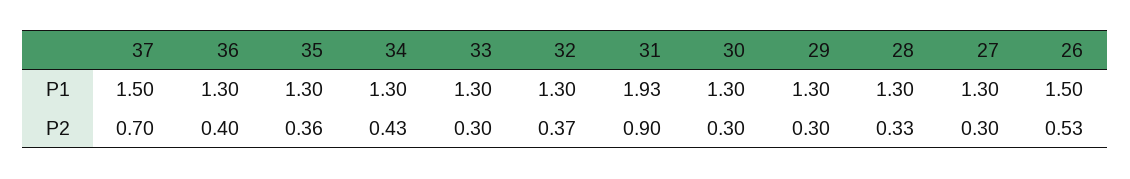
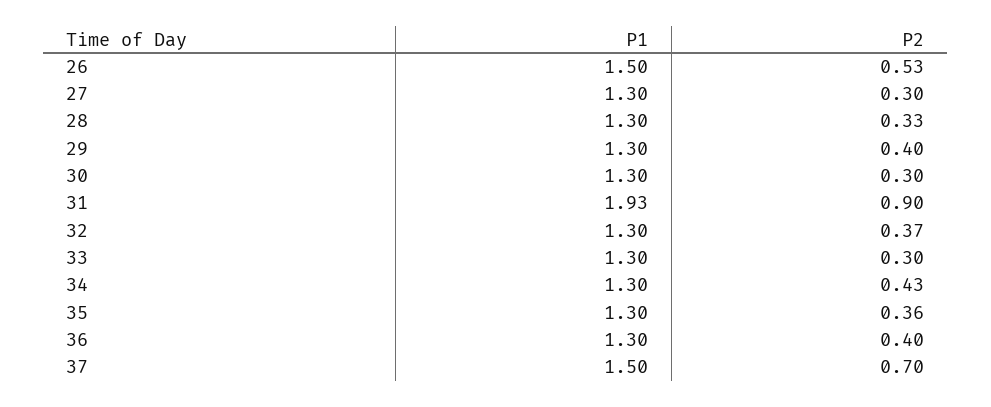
29, P2: 0.3 -> 0.4

